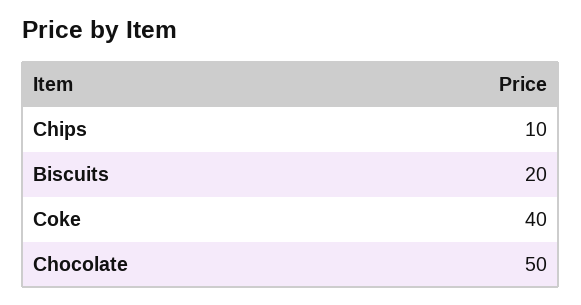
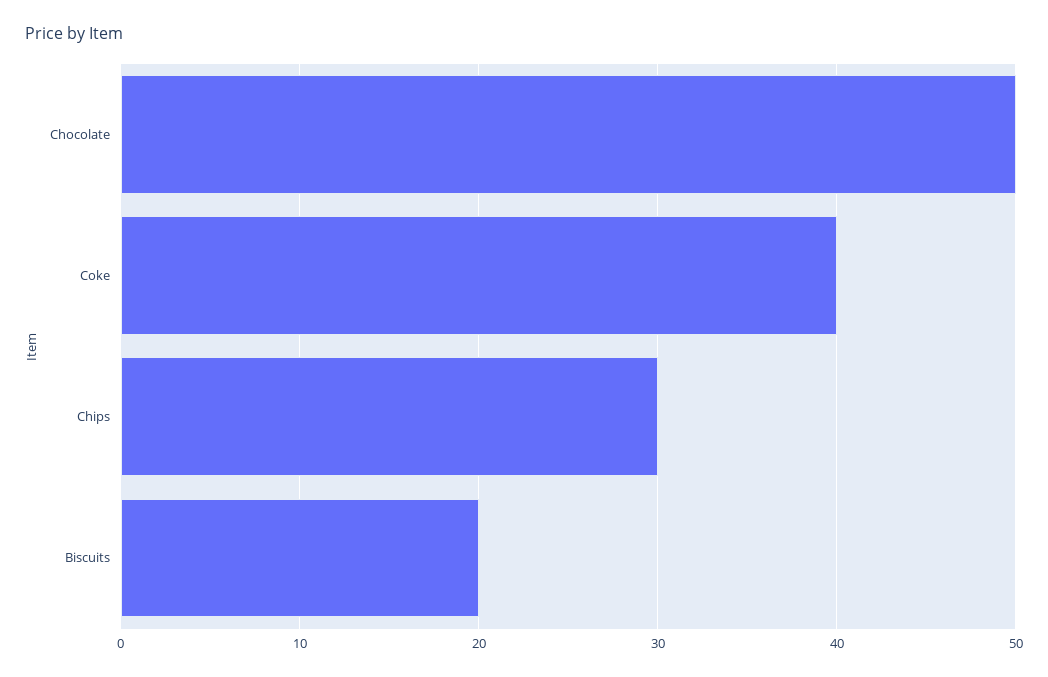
Chips: 10 -> 30

